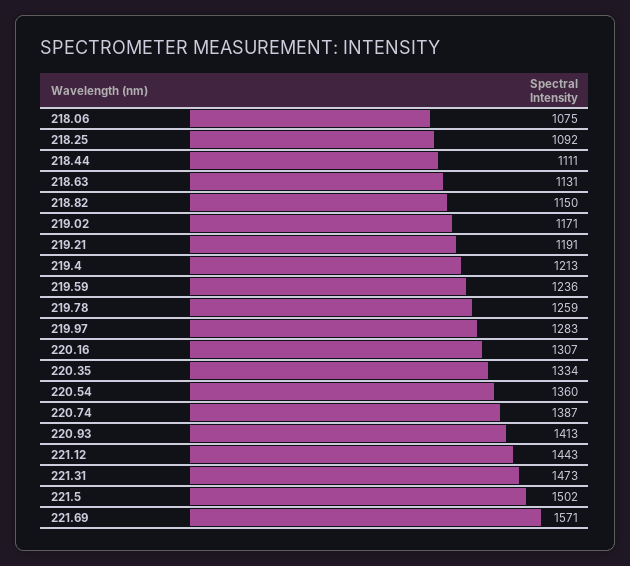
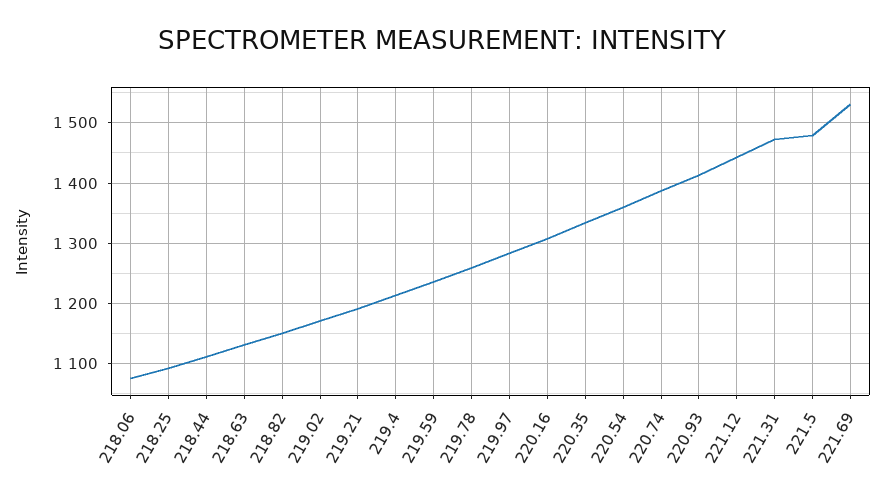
221.5: 1502 -> 1480
221.69: 1571 -> 1530

